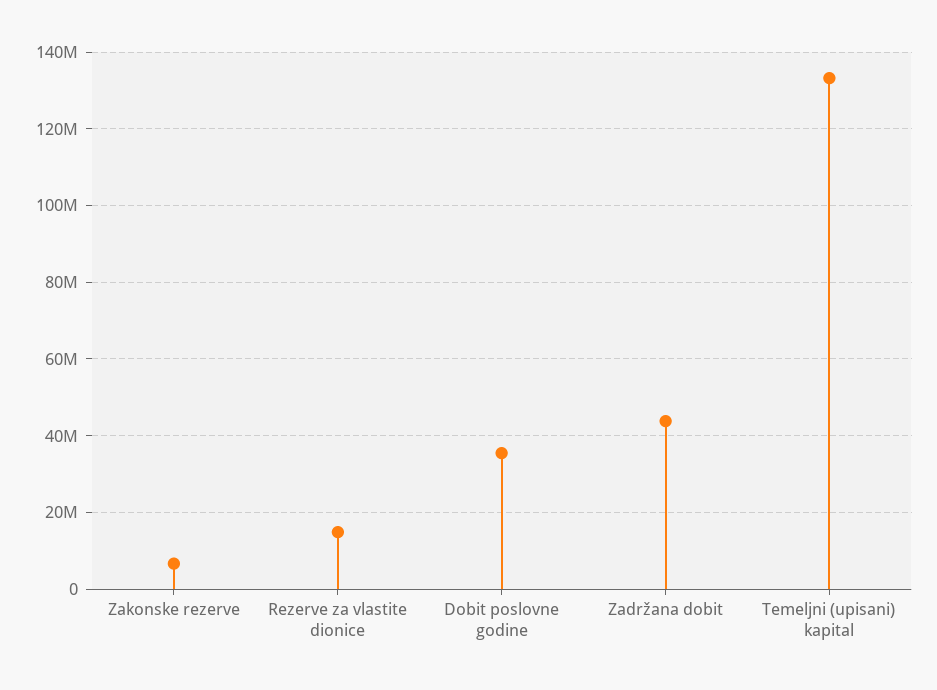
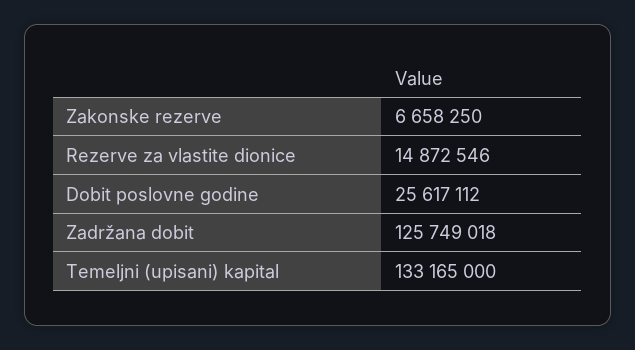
Dobit poslovne godine: 36000000 -> 25617112
Zadržana dobit: 44000000 -> 125749018

